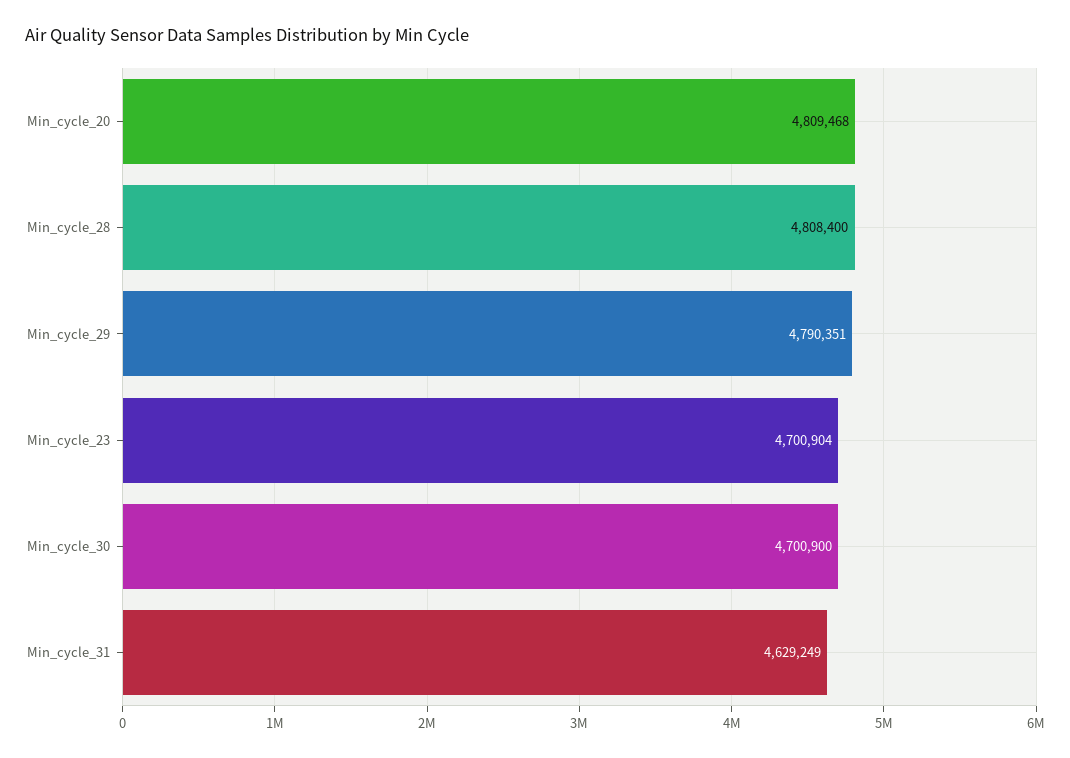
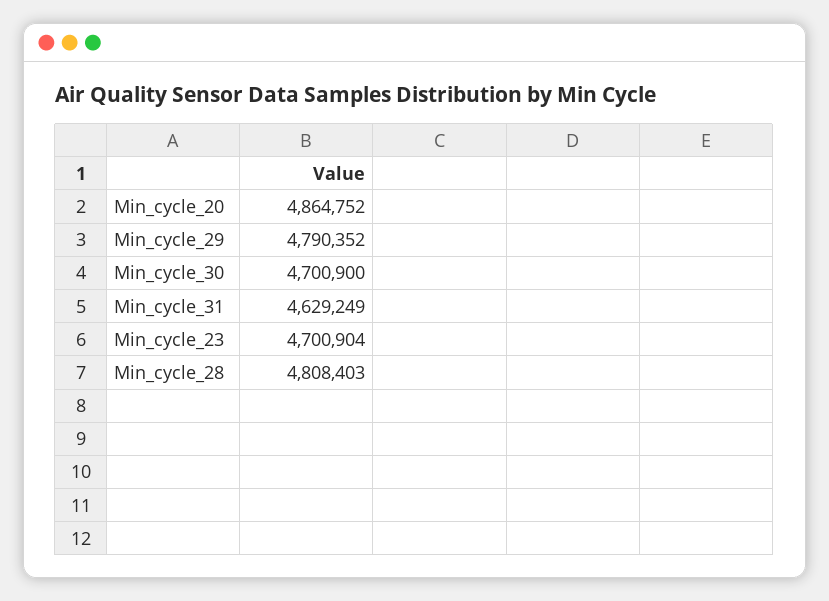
Min_cycle_20: 4809468 -> 4864752
Min_cycle_28: 4808400 -> 4808403
Min_cycle_29: 4790351 -> 4790352

